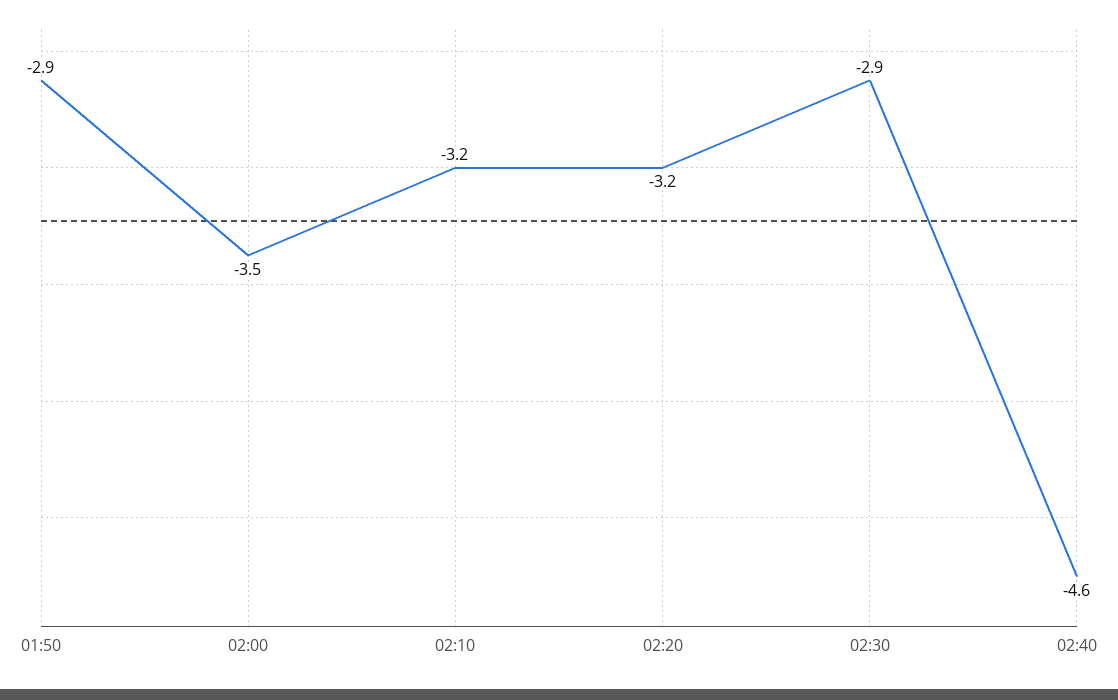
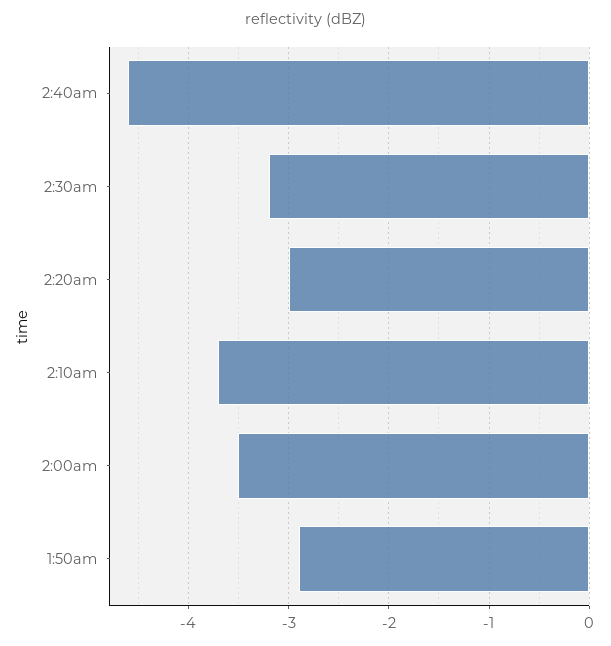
02:10: -3.2 -> -3.7
02:20: -3.2 -> -3
02:30: -2.9 -> -3.2

